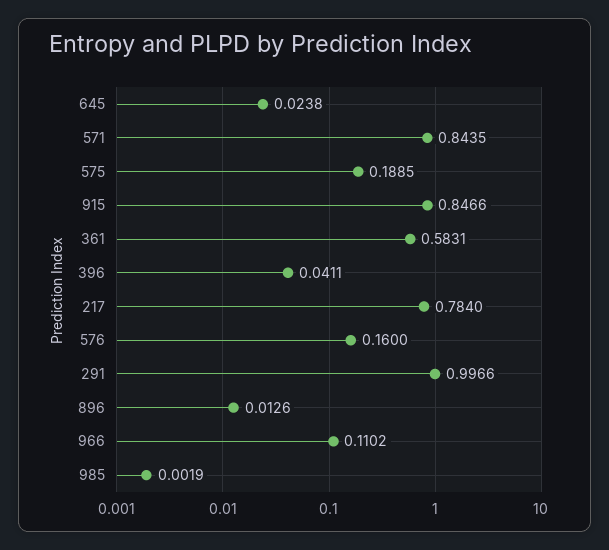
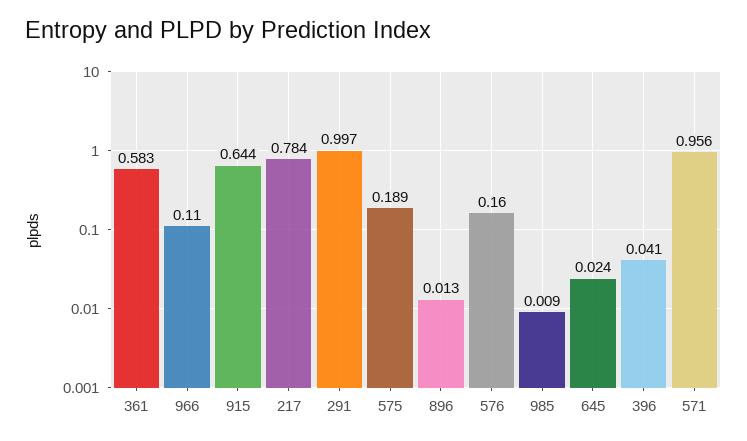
571: 0.8435 -> 0.956
915: 0.8466 -> 0.644
985: 0.0019 -> 0.009

